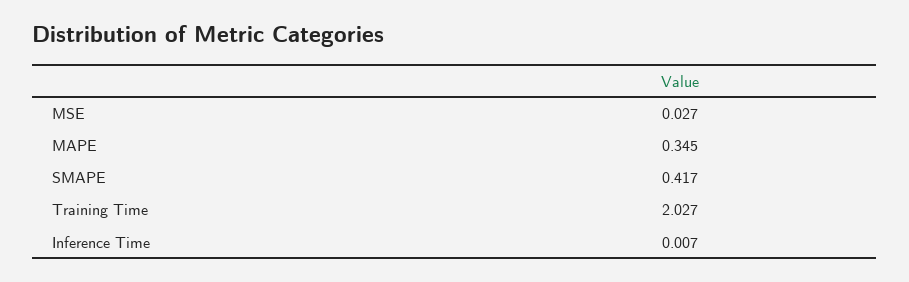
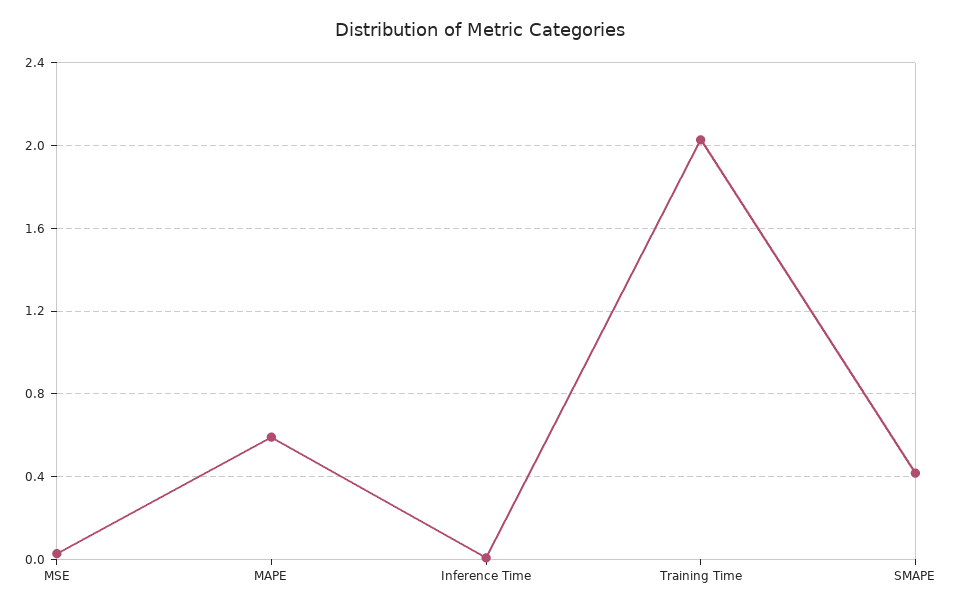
MAPE: 0.345 -> 0.6

